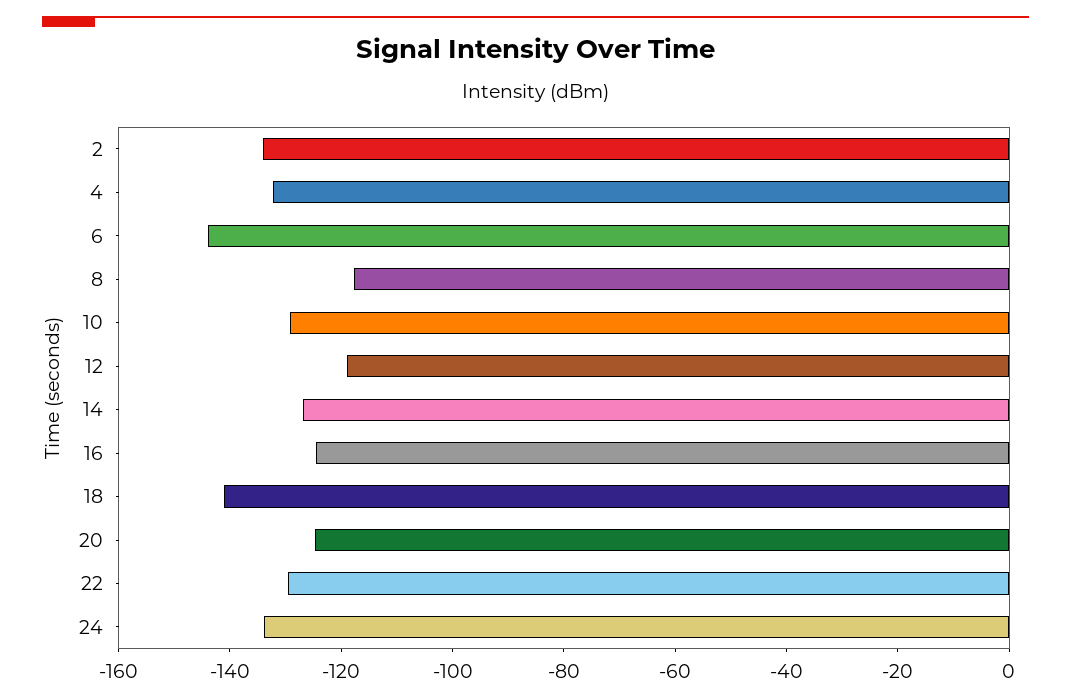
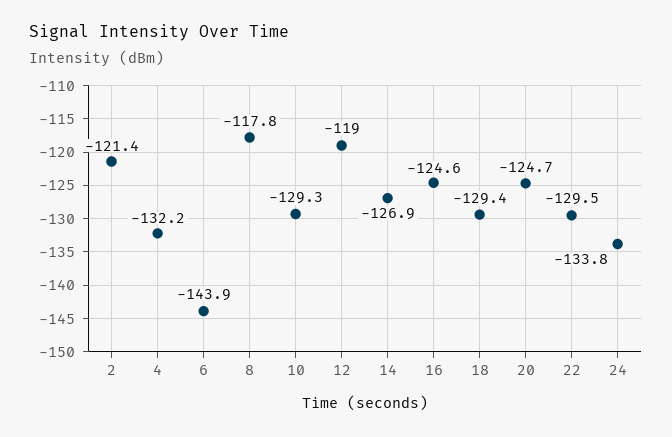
2: -135 -> -121.4
18: -140 -> -129.4

